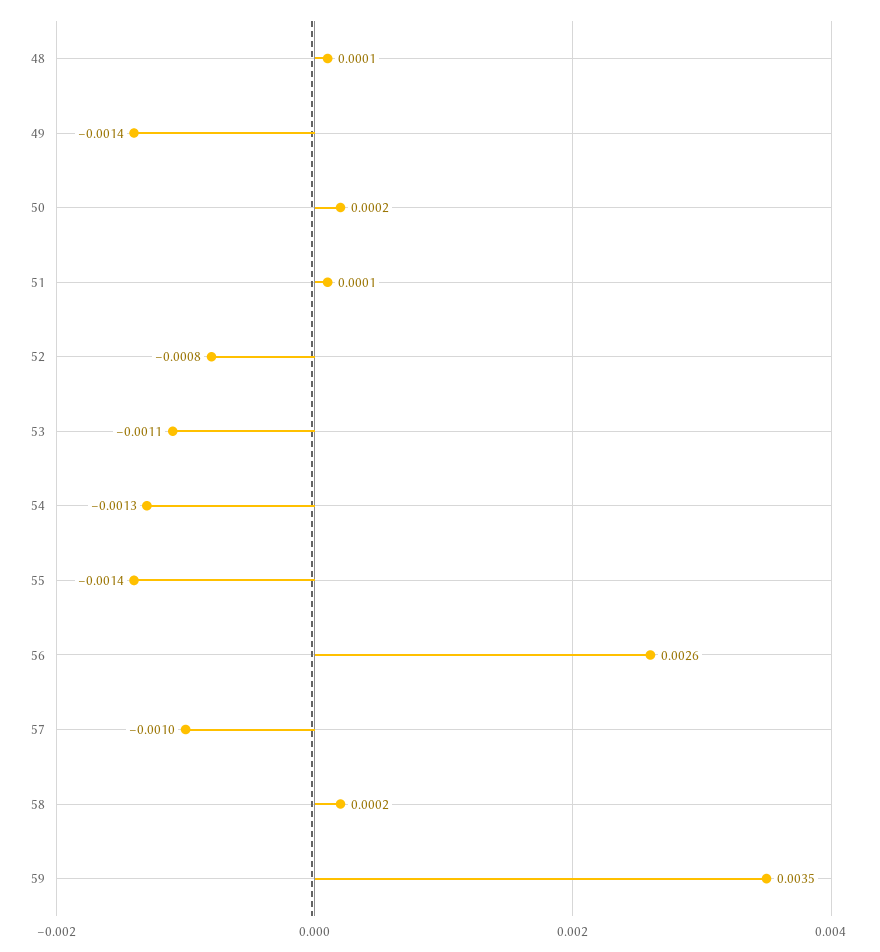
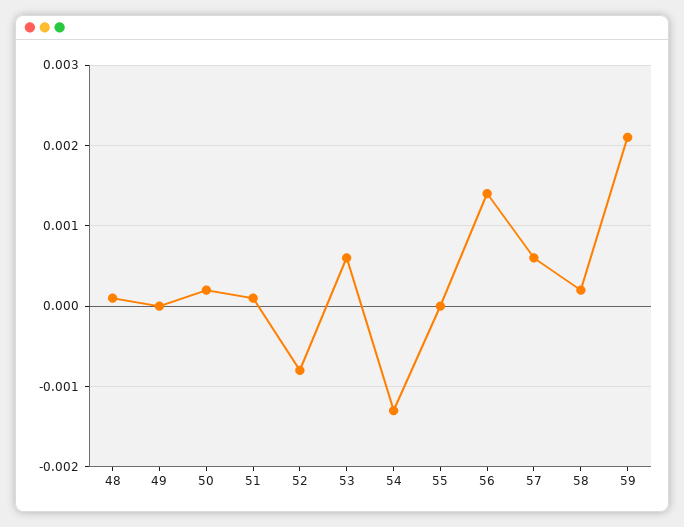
49: -0.0014 -> 0
53: -0.0011 -> 0.0006
55: -0.0014 -> 0
56: 0.0026 -> 0.0014
57: -0.001 -> 0.0006
59: 0.0035 -> 0.0021

